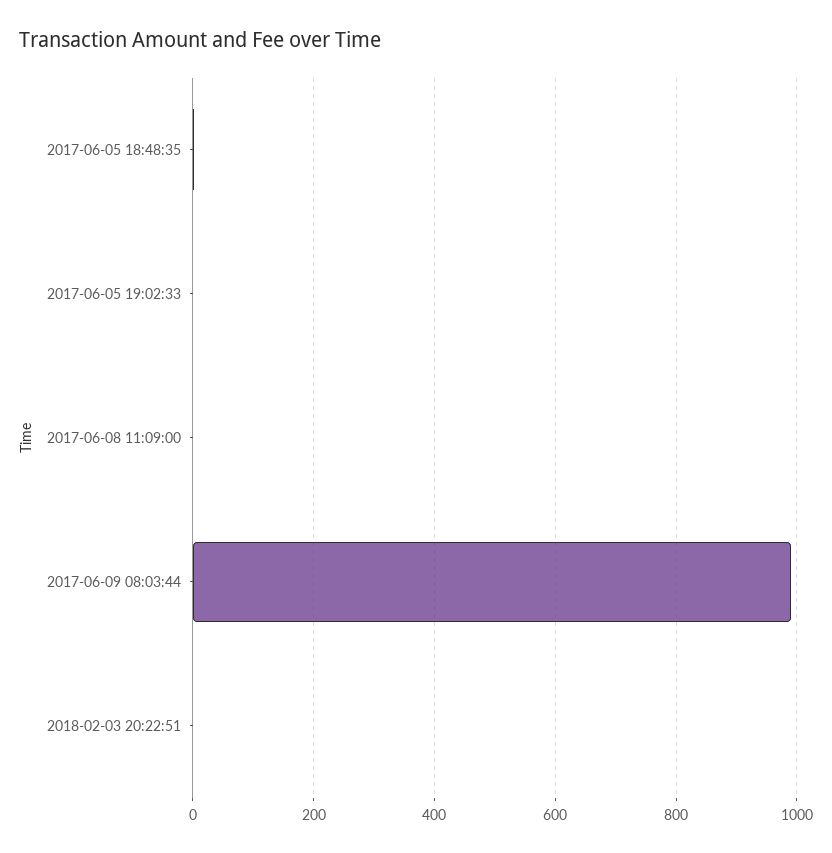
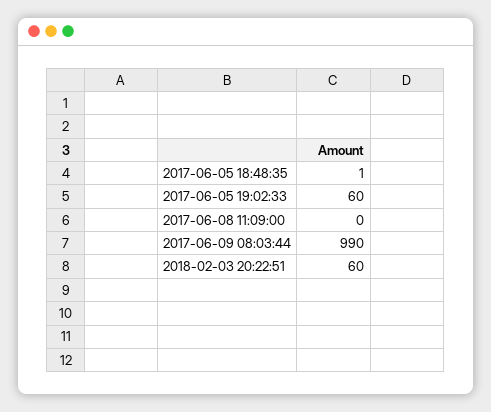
2017-06-05 19:02:33: 0 -> 60
2018-02-03 20:22:51: 0 -> 60

